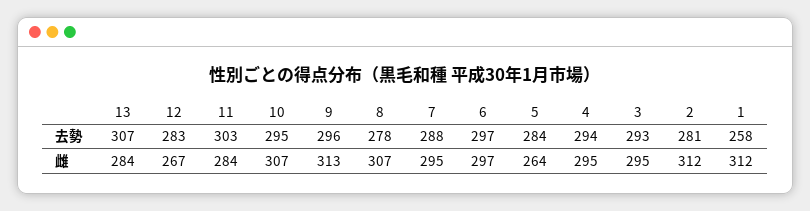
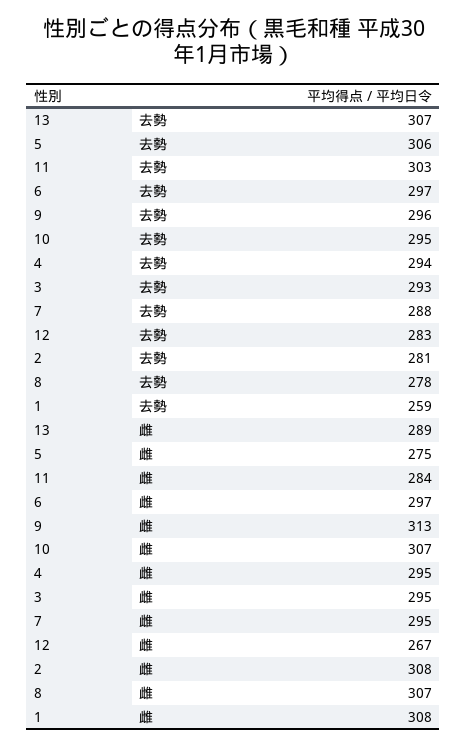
5, 去勢: 284 -> 306
1, 去勢: 258 -> 259
13, 雌: 284 -> 289
5, 雌: 264 -> 275
2, 雌: 312 -> 308
1, 雌: 312 -> 308

